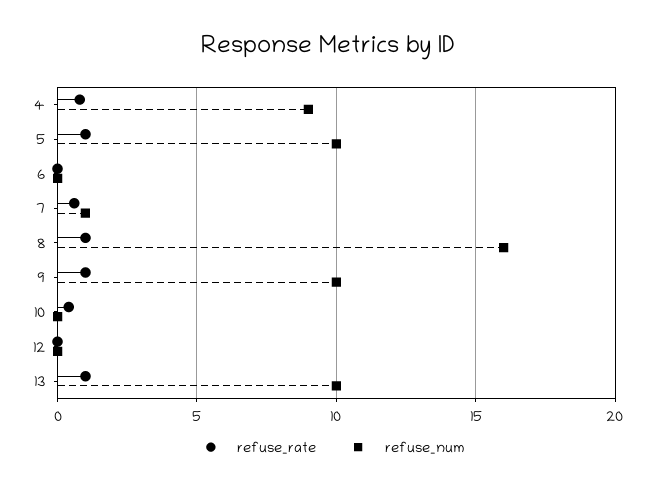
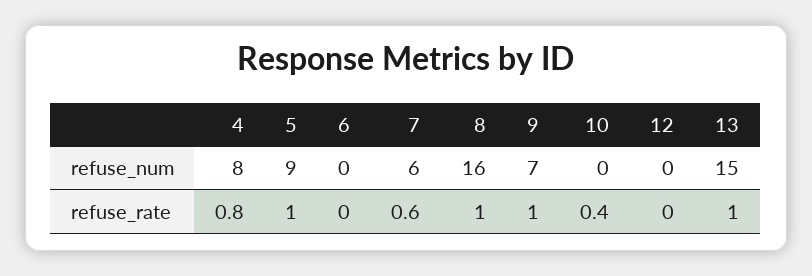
refuse_num, 4: 9 -> 8
refuse_num, 5: 10 -> 9
refuse_num, 7: 1 -> 6
refuse_num, 9: 10 -> 7
refuse_num, 13: 10 -> 15

